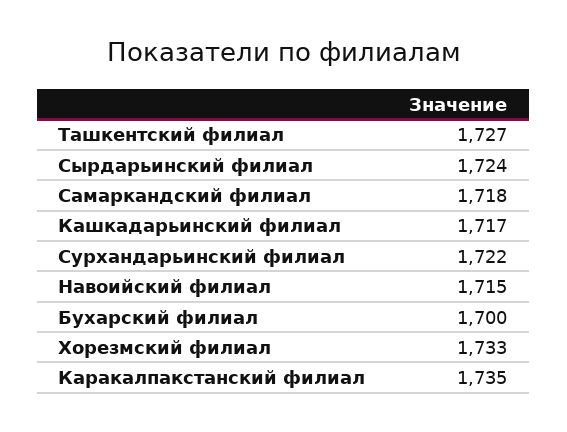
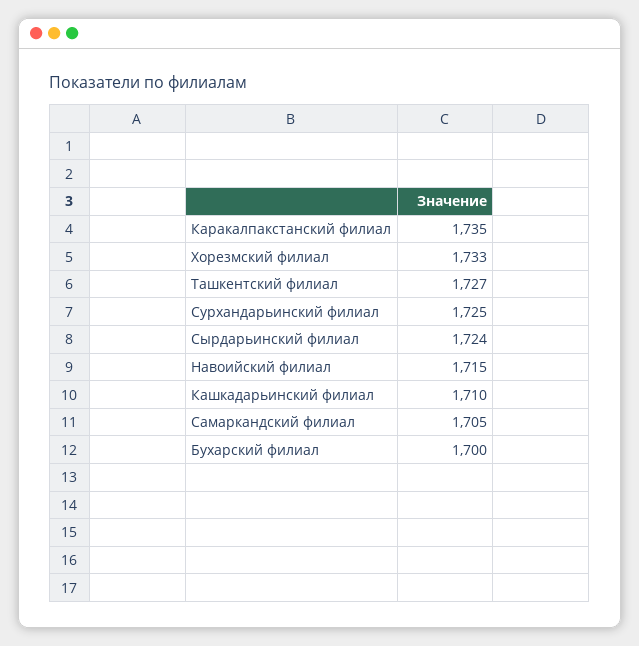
Самаркандский филиал: 1718 -> 1705
Кашкадарьинский филиал: 1717 -> 1710
Сурхандарьинский филиал: 1722 -> 1725

